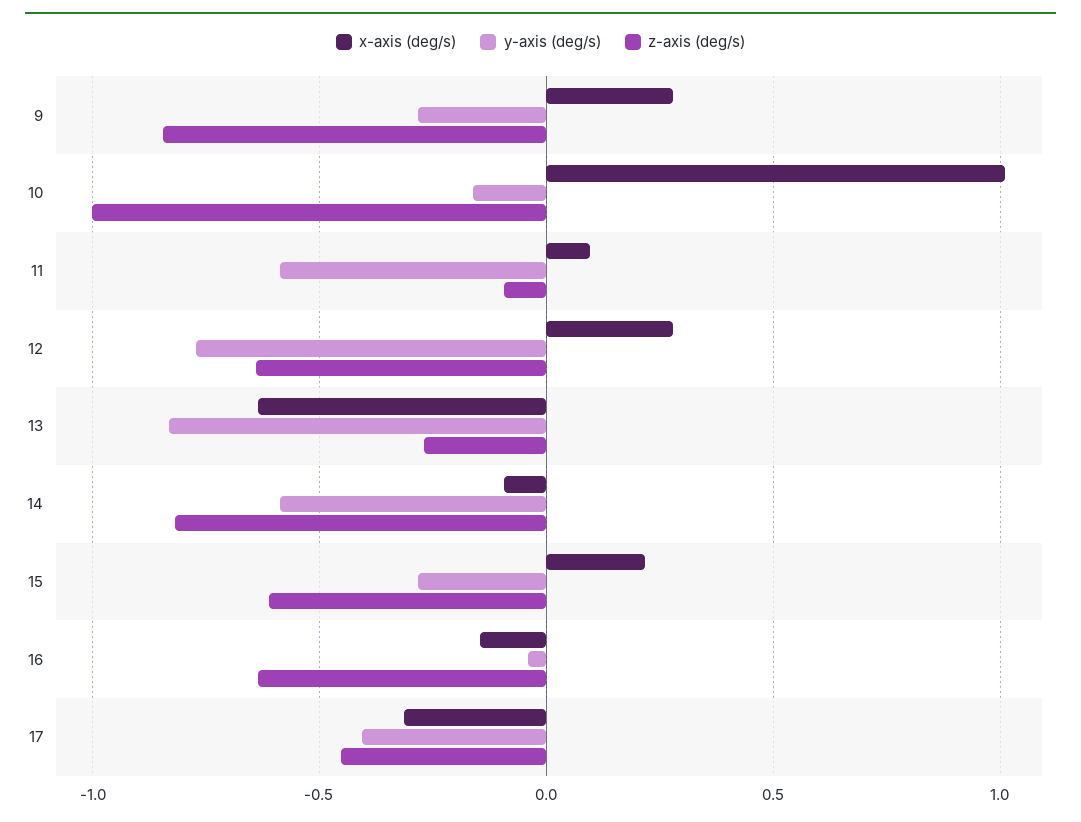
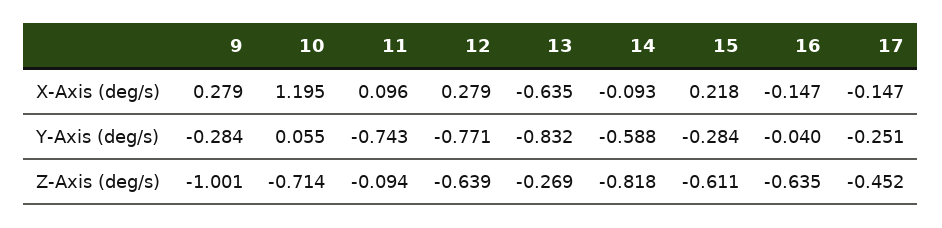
z-axis (deg/s), 9: -0.85 -> -1.001
x-axis (deg/s), 10: 1 -> 1.195
y-axis (deg/s), 10: -0.15 -> 0.055
z-axis (deg/s), 10: -1 -> -0.714
y-axis (deg/s), 11: -0.6 -> -0.743
x-axis (deg/s), 17: -0.3 -> -0.147
y-axis (deg/s), 17: -0.4 -> -0.251

